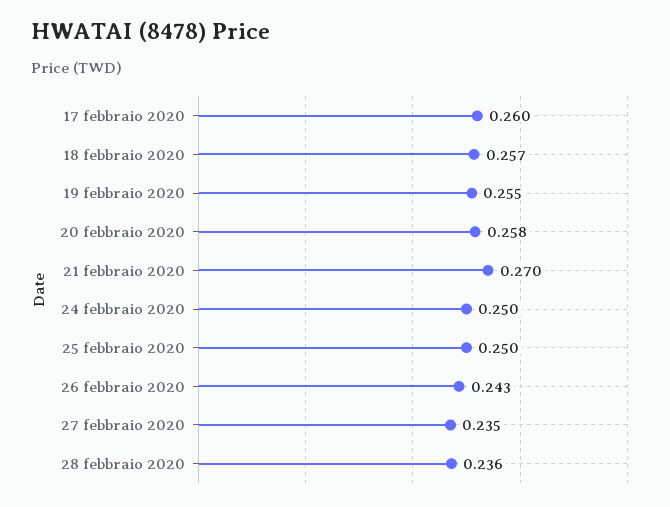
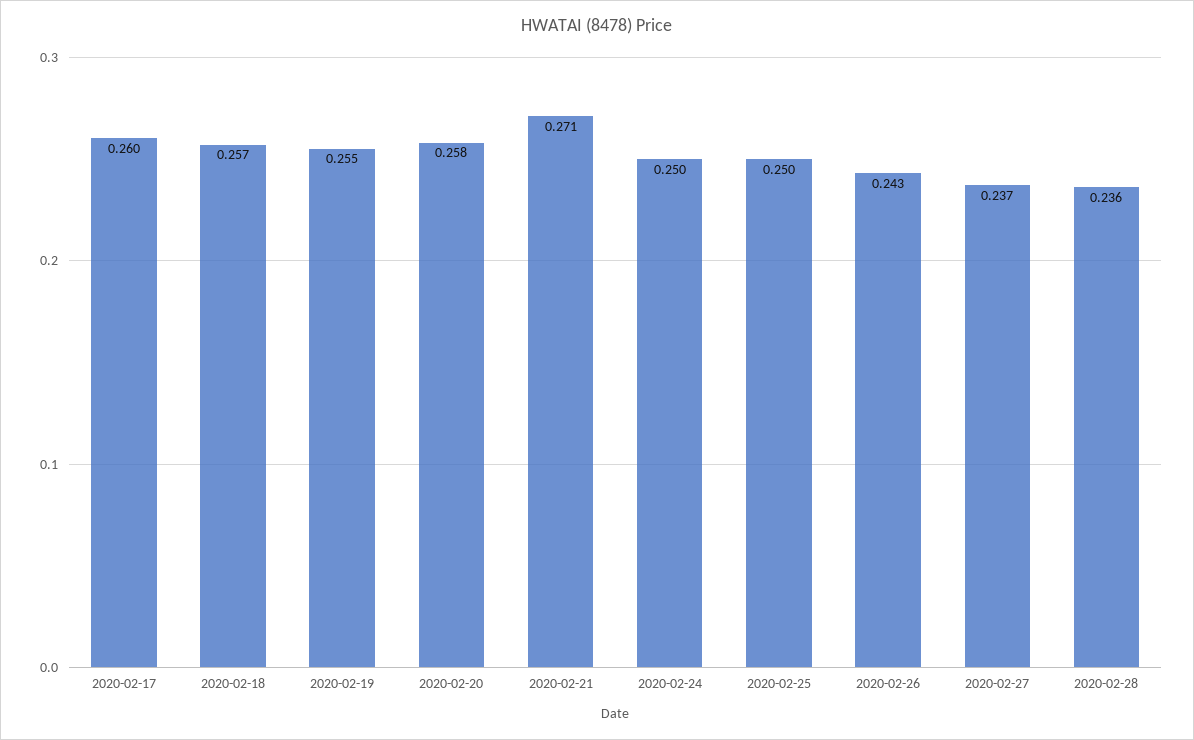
21 febbraio 2020: 0.27 -> 0.271
27 febbraio 2020: 0.235 -> 0.237

